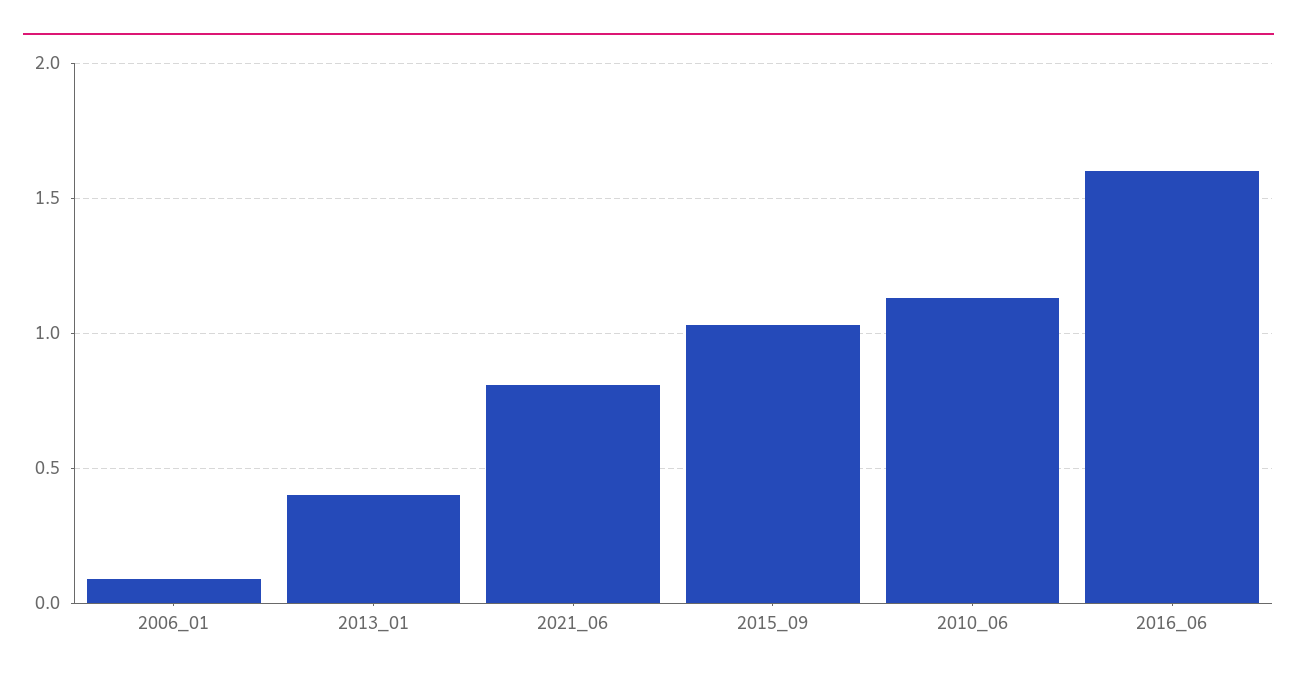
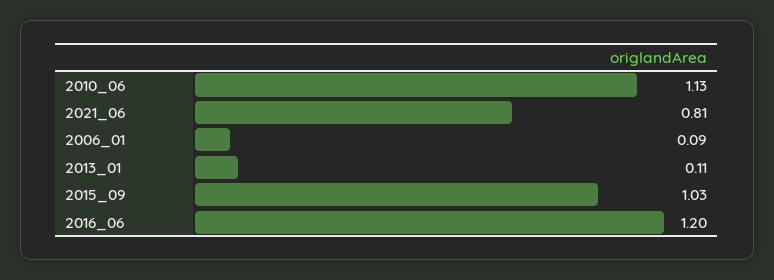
2013_01: 0.4 -> 0.11
2016_06: 1.6 -> 1.2

